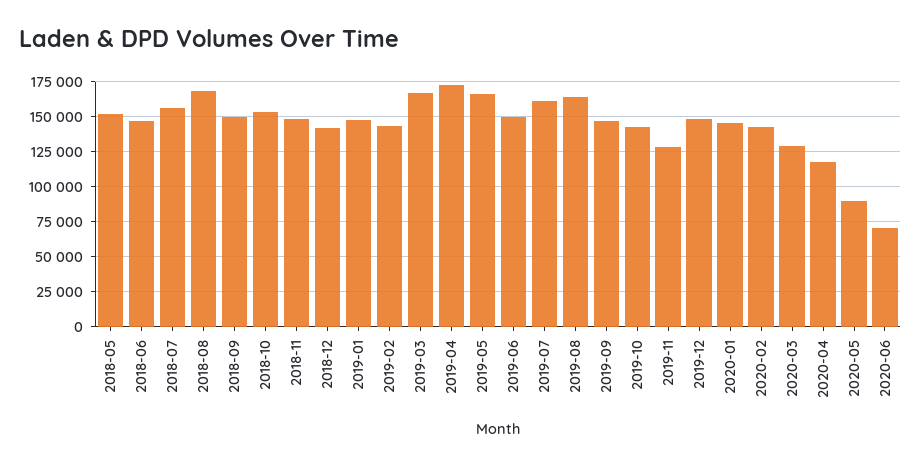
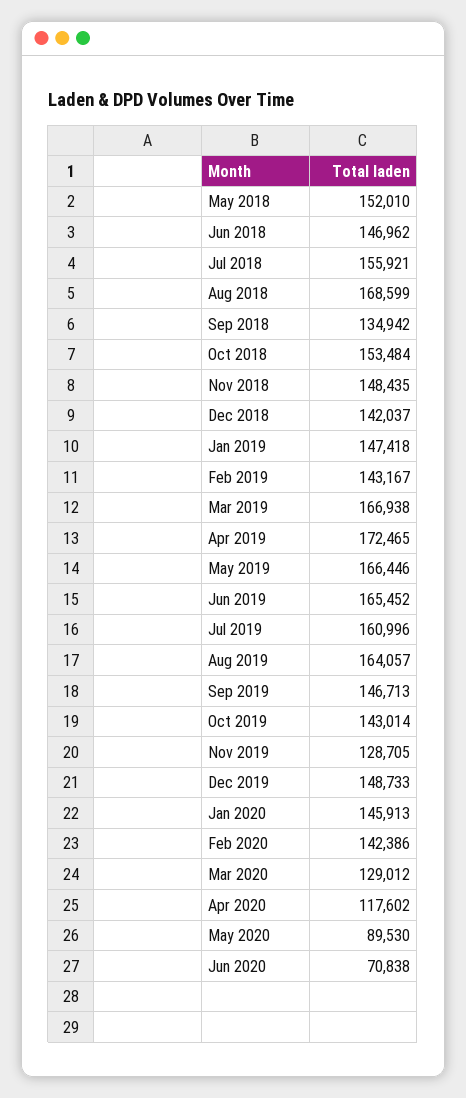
2018-09: 150000 -> 134942
2019-06: 150000 -> 165452

